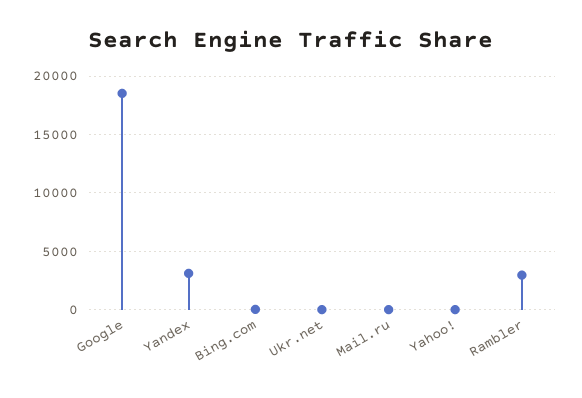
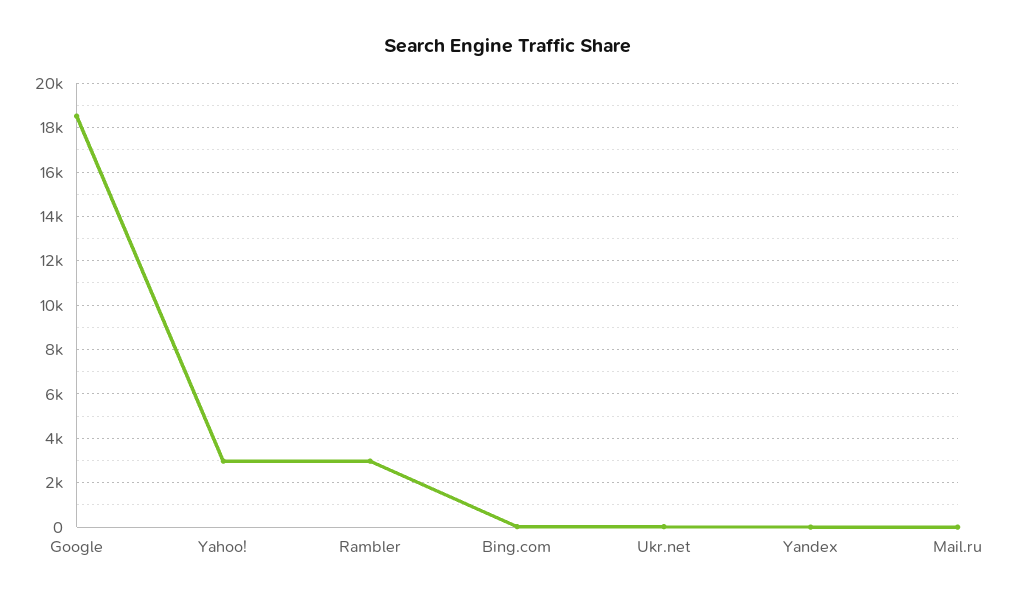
Yandex: 3000 -> 0
Yahoo!: 0 -> 3000

